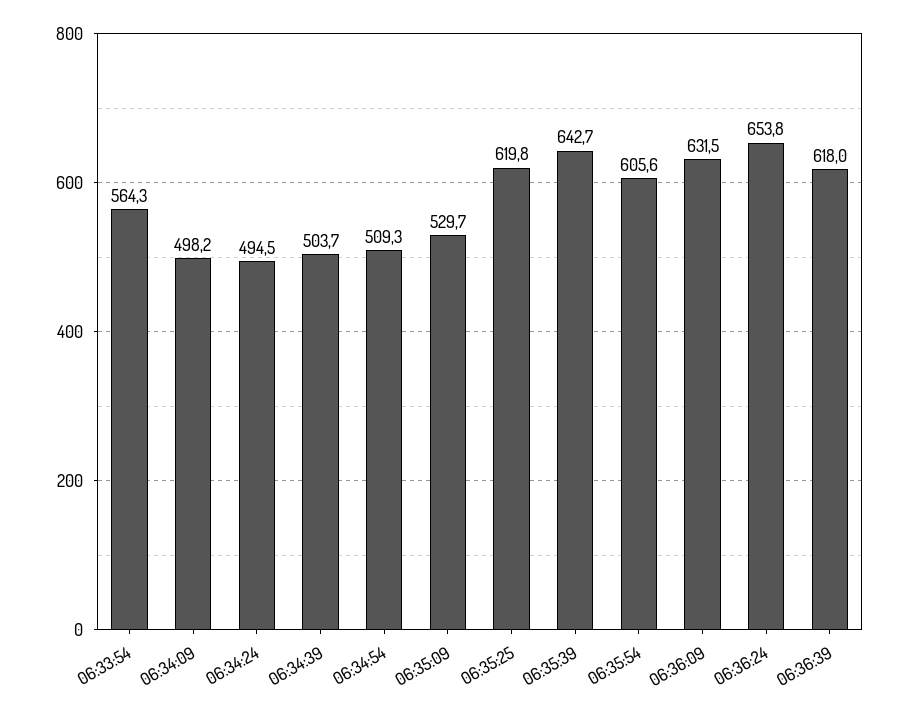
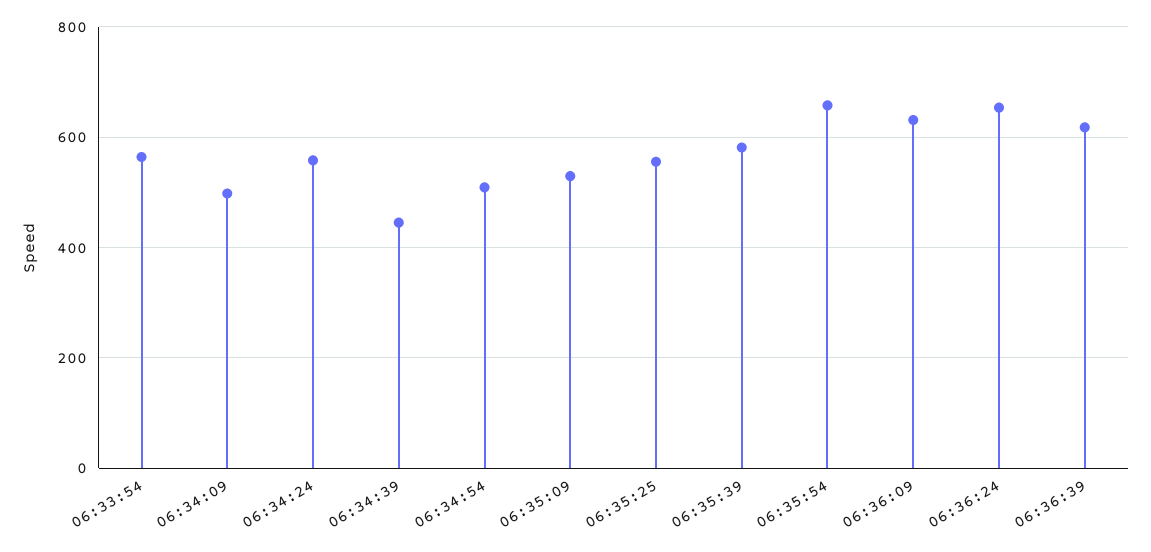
06:34:24: 494.5 -> 560
06:34:39: 503.7 -> 440
06:35:25: 619.8 -> 560
06:35:39: 642.7 -> 580
06:35:54: 605.6 -> 660

